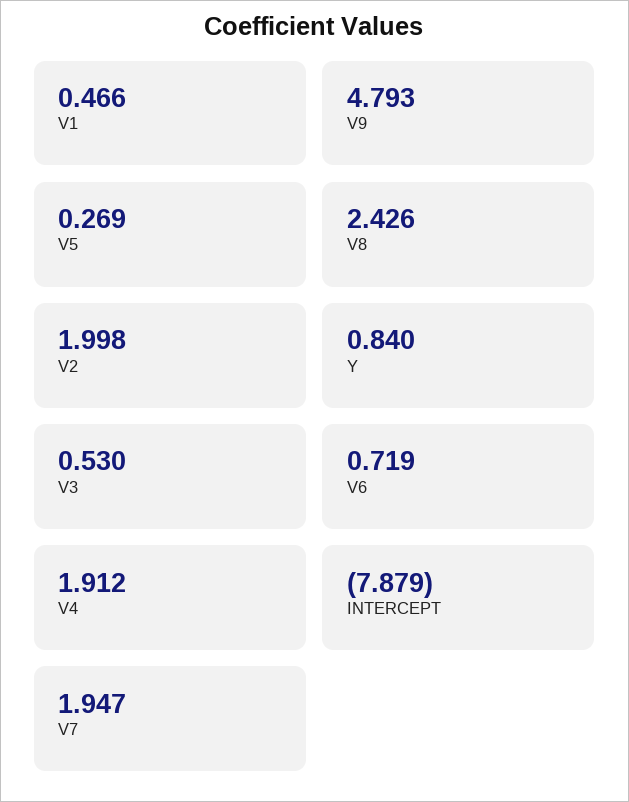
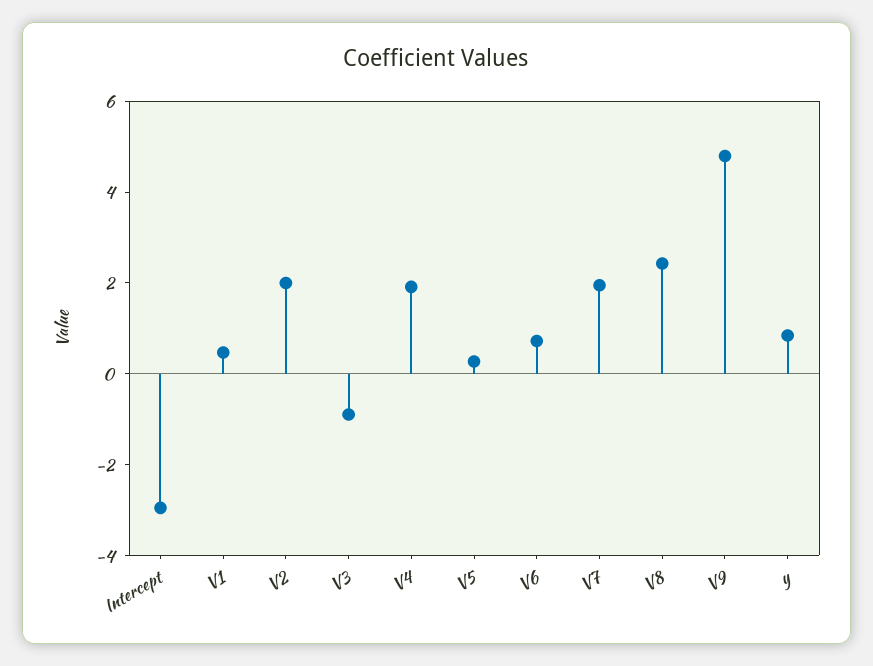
V3: 0.53 -> -1
INTERCEPT: -7.879 -> -3

